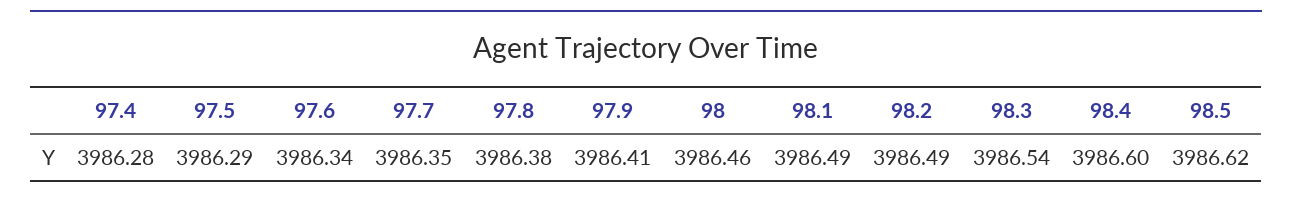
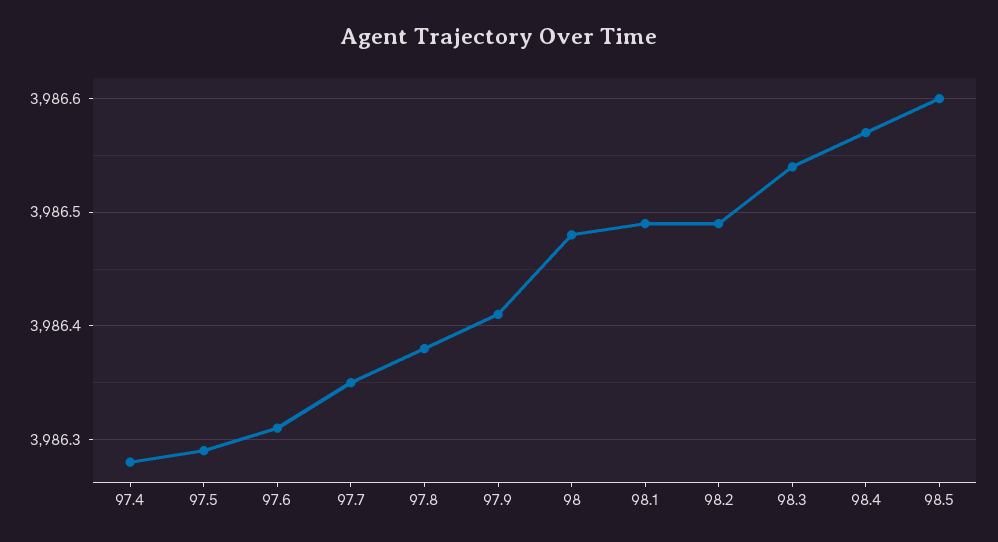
97.6: 3986.34 -> 3986.31
98: 3986.46 -> 3986.48
98.4: 3986.6 -> 3986.57
98.5: 3986.62 -> 3986.6

